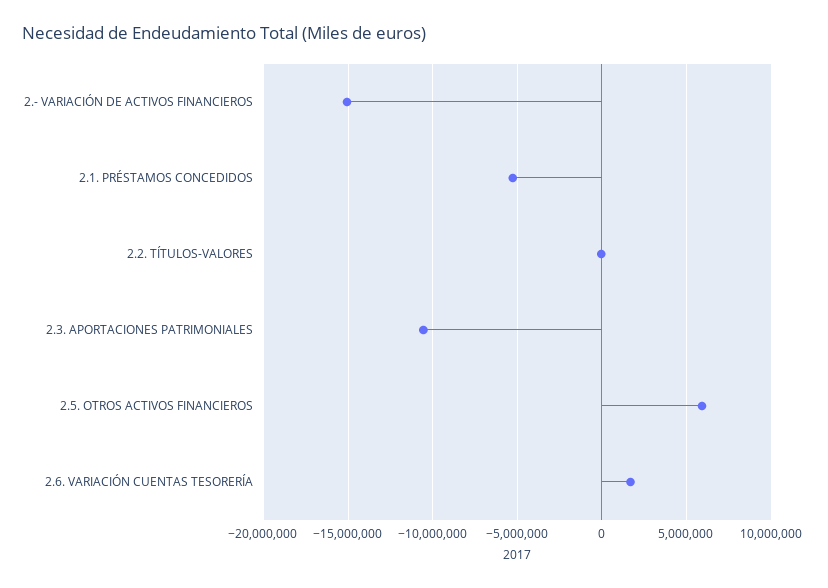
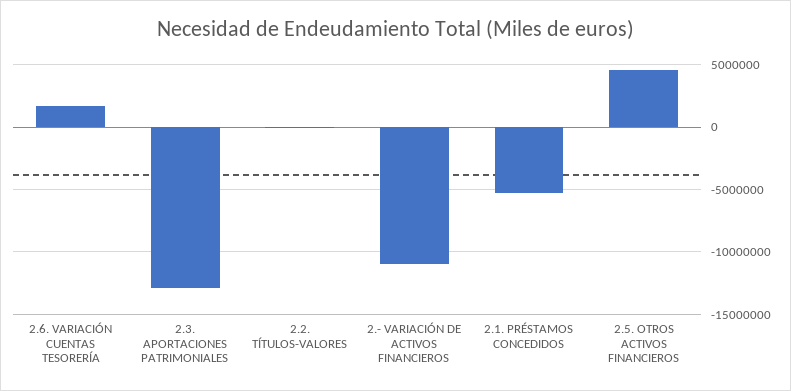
2.- VARIACIÓN DE ACTIVOS FINANCIEROS: -15000000 -> -11000000
2.3. APORTACIONES PATRIMONIALES: -10500000 -> -13000000
2.5. OTROS ACTIVOS FINANCIEROS: 6000000 -> 4500000

